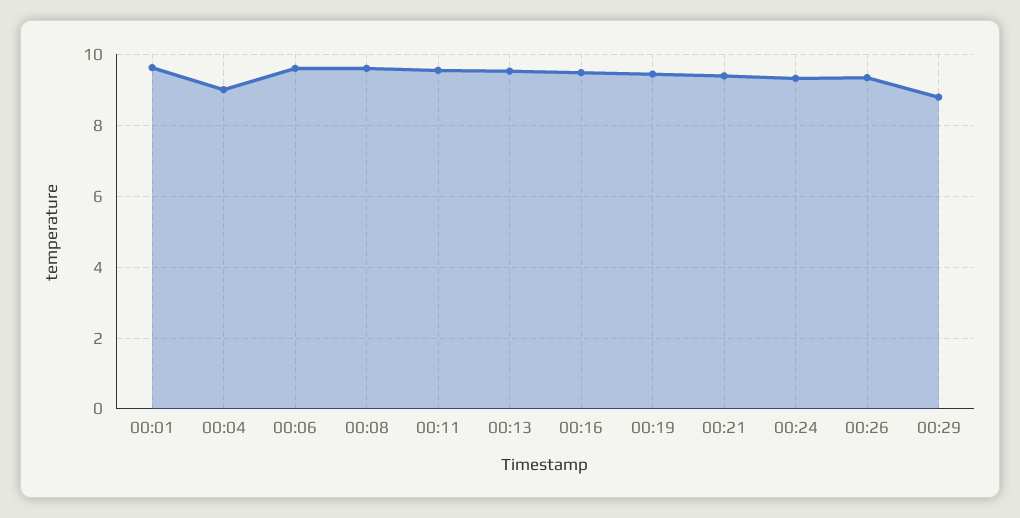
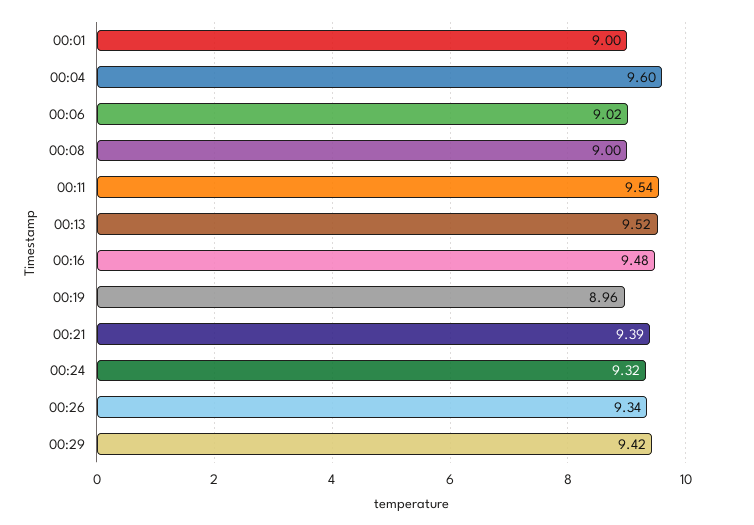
00:01: 9.6 -> 9
00:04: 9 -> 9.6
00:06: 9.6 -> 9.02
00:08: 9.6 -> 9
00:19: 9.4 -> 8.96
00:29: 8.8 -> 9.42

